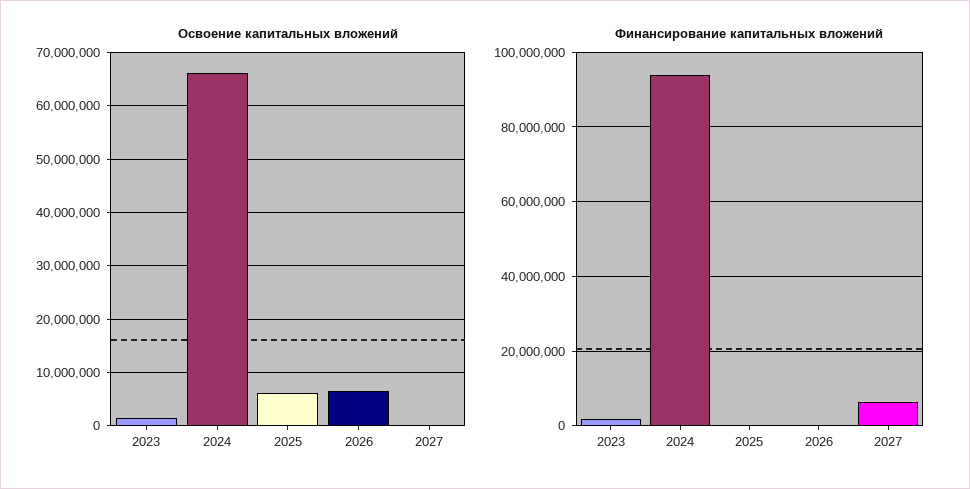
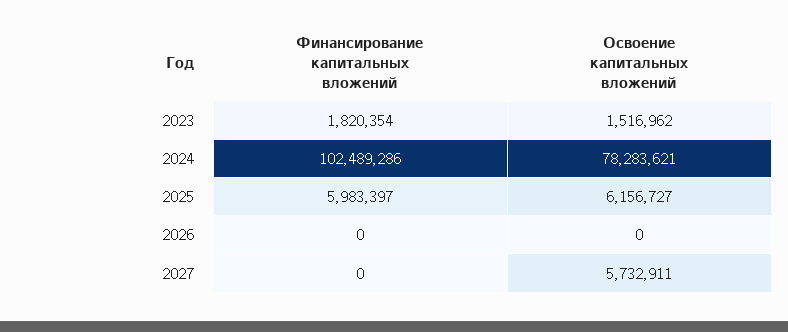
Освоение капитальных вложений, 2024: 66000000 -> 78283621
Освоение капитальных вложений, 2026: 6000000 -> 0
Освоение капитальных вложений, 2027: 0 -> 5732911
Финансирование капитальных вложений, 2024: 94000000 -> 102489286
Финансирование капитальных вложений, 2025: 0 -> 5983397
Финансирование капитальных вложений, 2027: 6000000 -> 0

